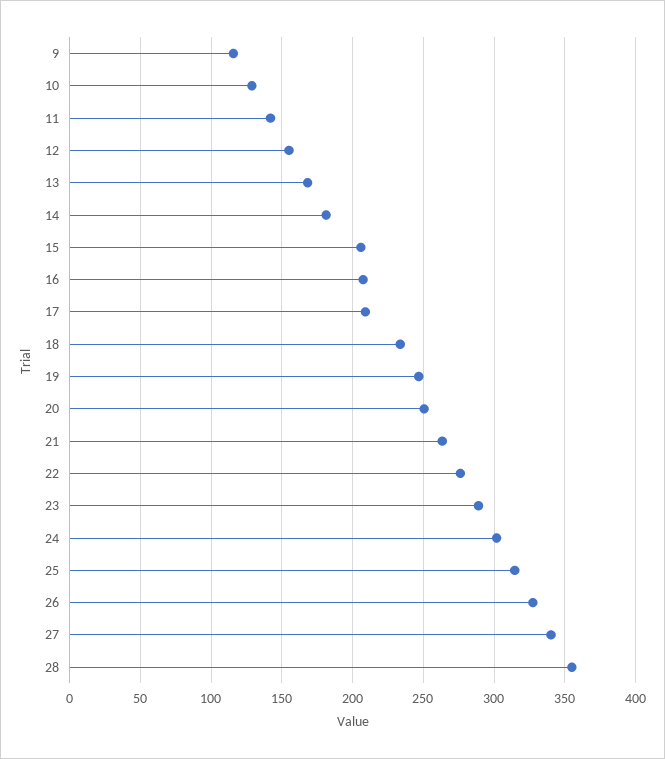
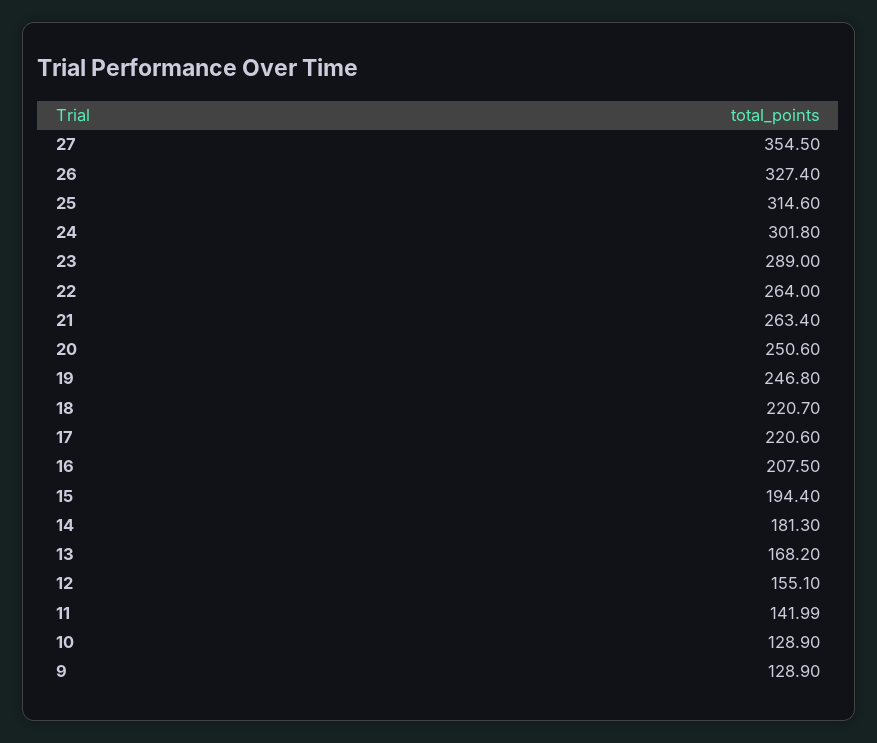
9: 115 -> 128.9
15: 205 -> 194.4
17: 210 -> 220.6
18: 235 -> 220.7
22: 275 -> 264
27: 340 -> 354.5
28: 355 -> none

